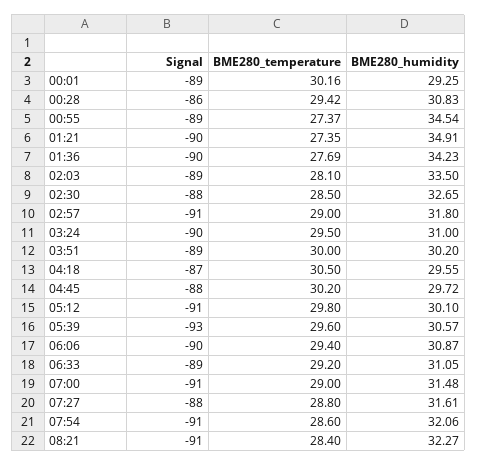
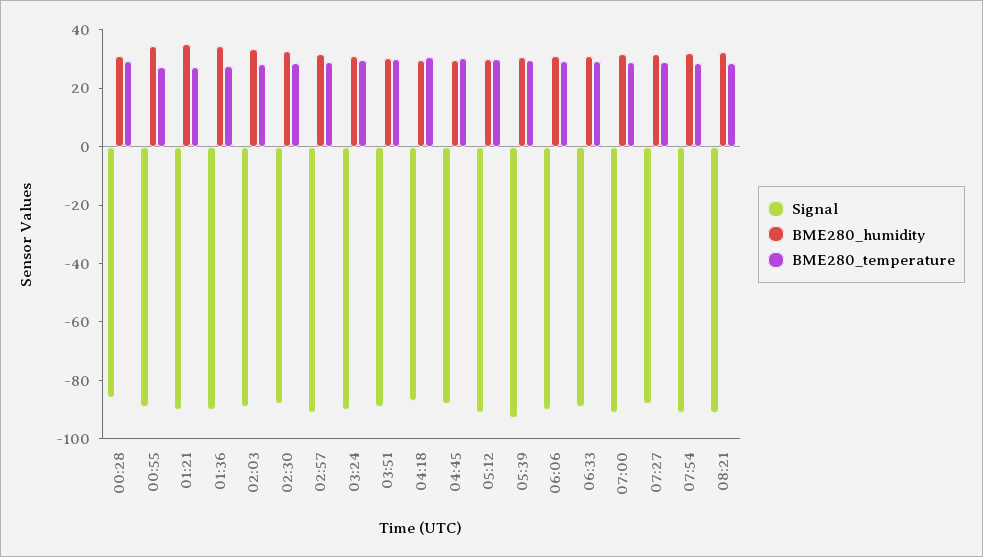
Signal, 00:01: -89 -> none
BME280_temperature, 00:01: 30.16 -> none
BME280_humidity, 00:01: 29.25 -> none

